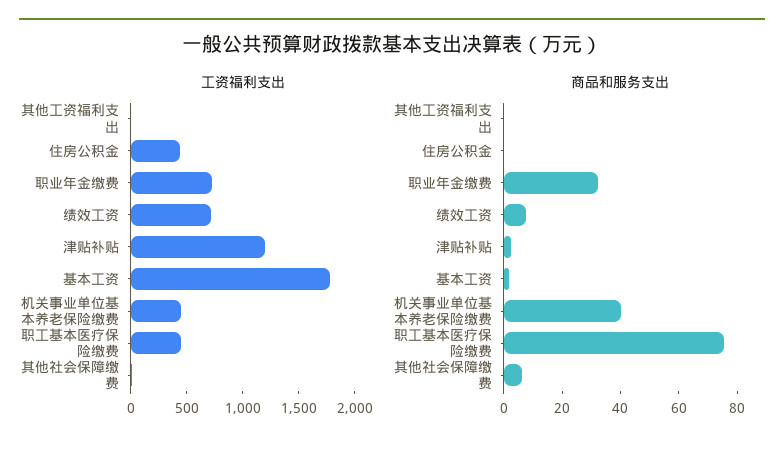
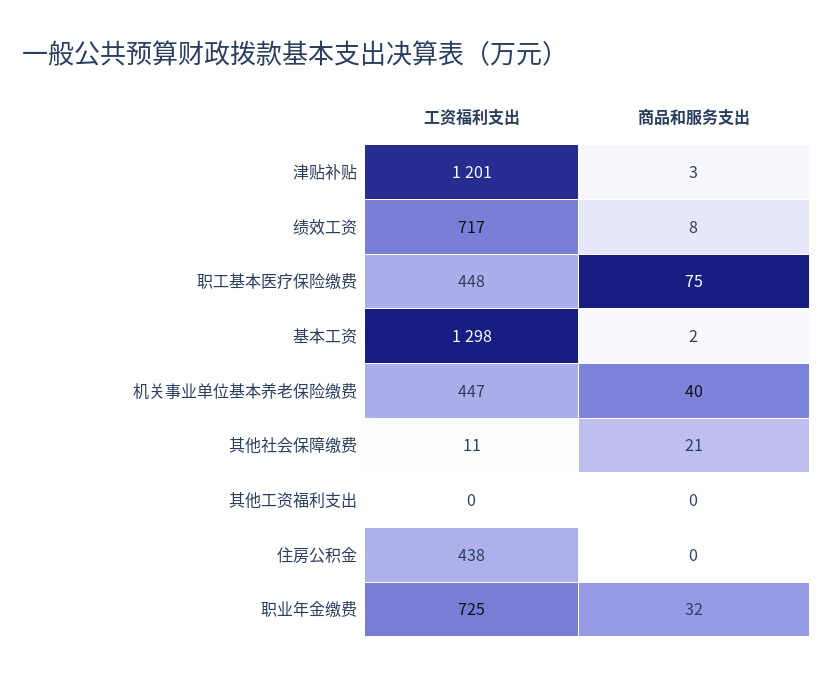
工资福利支出, 基本工资: 1800 -> 1298
商品和服务支出, 其他社会保障缴费: 5 -> 21

